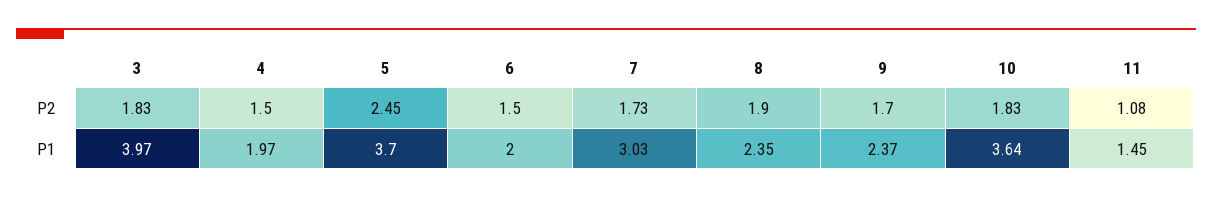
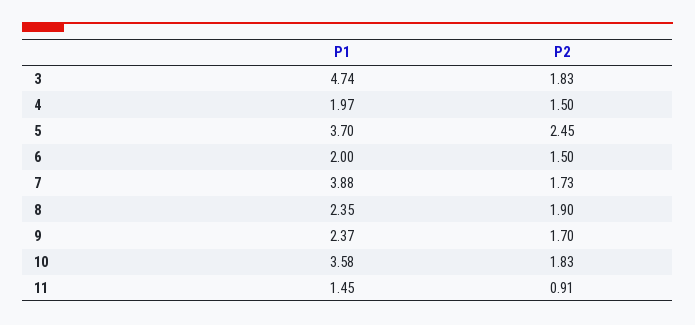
11, P2: 1.08 -> 0.91
3, P1: 3.97 -> 4.74
7, P1: 3.03 -> 3.88
10, P1: 3.64 -> 3.58

